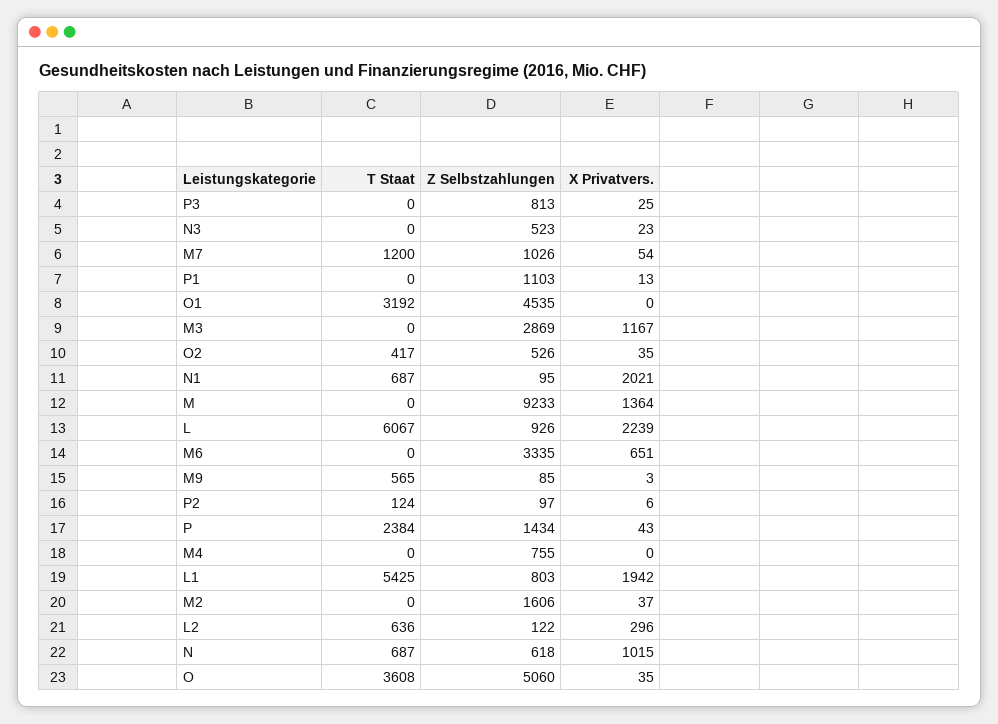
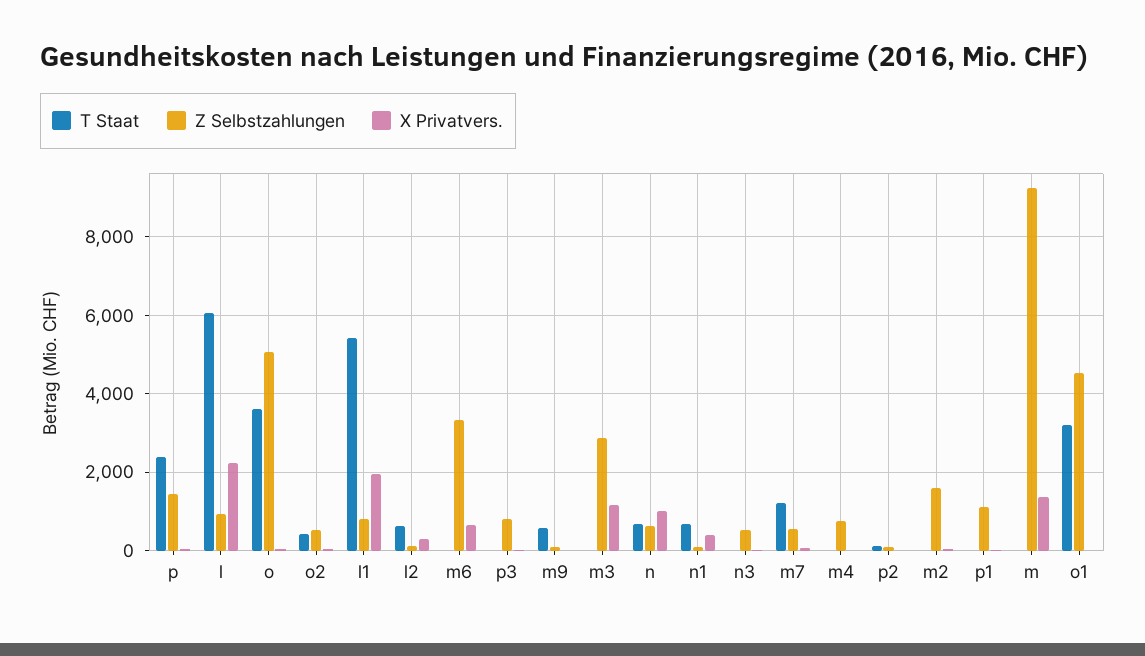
Z Selbstzahlungen, M7: 1026 -> 600
X Privatvers., N1: 2021 -> 400

